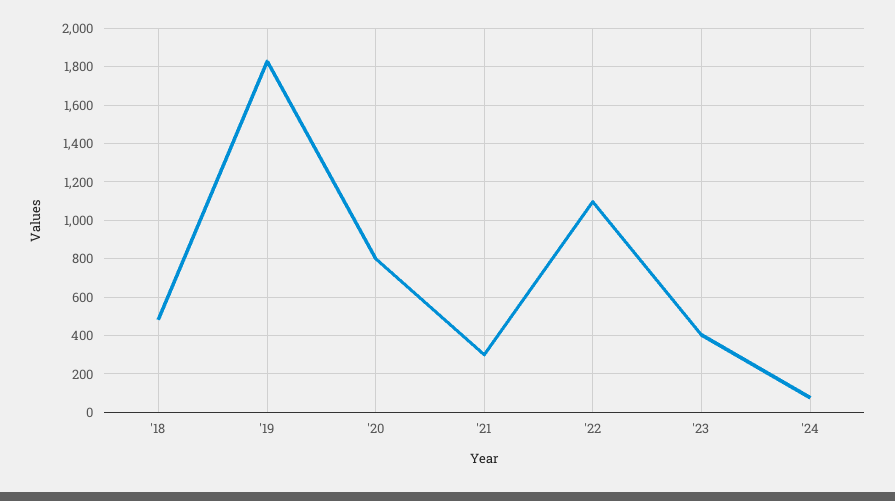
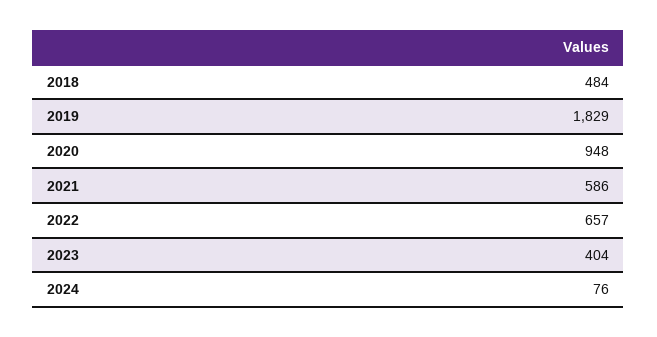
'20: 800 -> 948
'21: 300 -> 586
'22: 1100 -> 657

